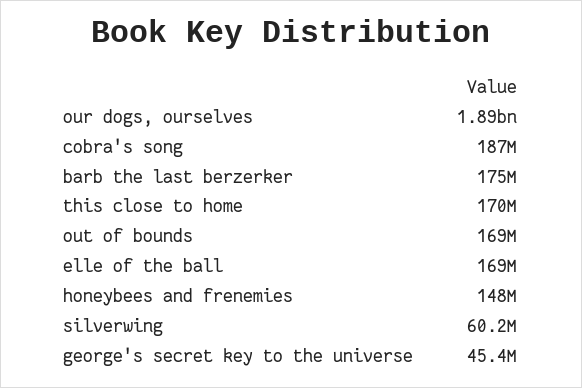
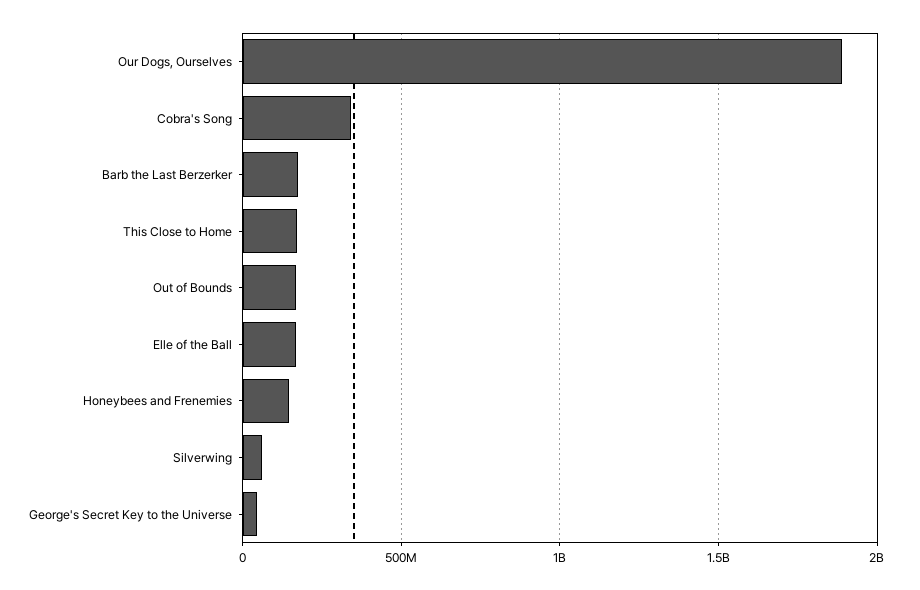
cobra's song: 187000000 -> 350000000

